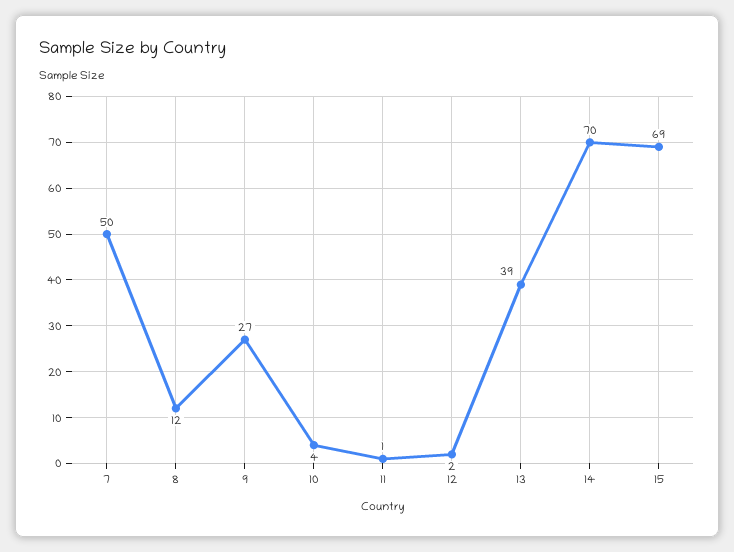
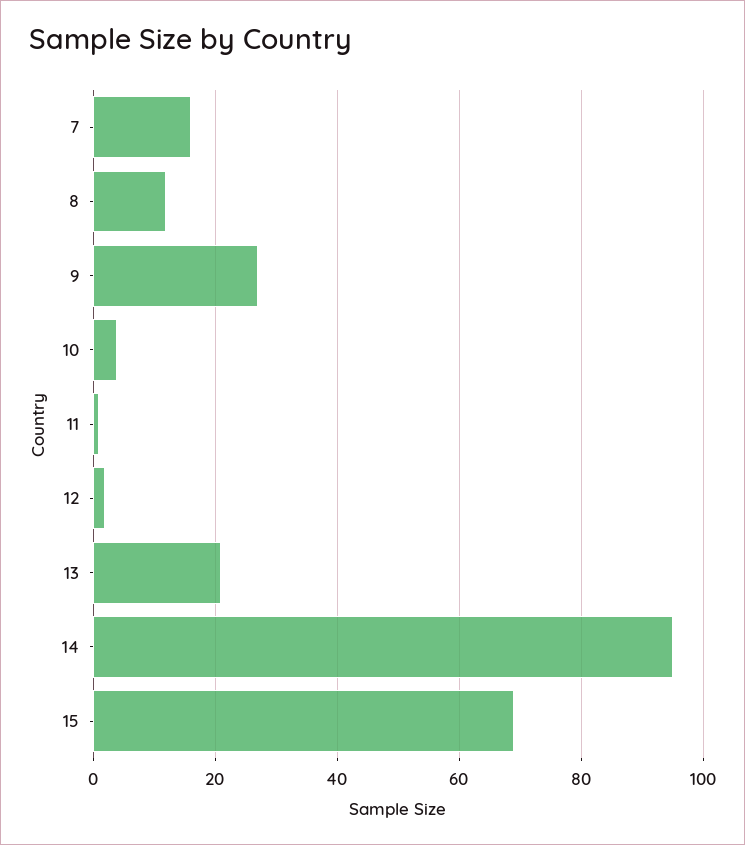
7: 50 -> 15
13: 39 -> 20
14: 70 -> 95

